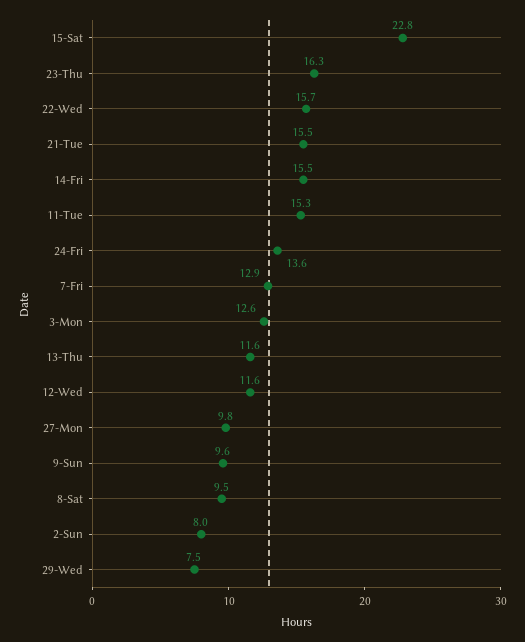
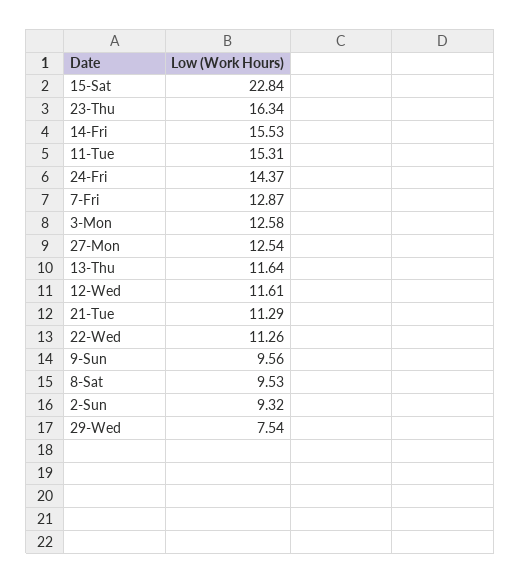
22-Wed: 15.7 -> 11.26
21-Tue: 15.5 -> 11.29
24-Fri: 13.6 -> 14.37
27-Mon: 9.8 -> 12.54
2-Sun: 8 -> 9.32

